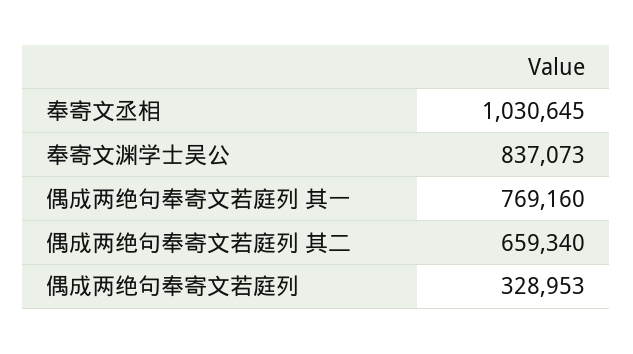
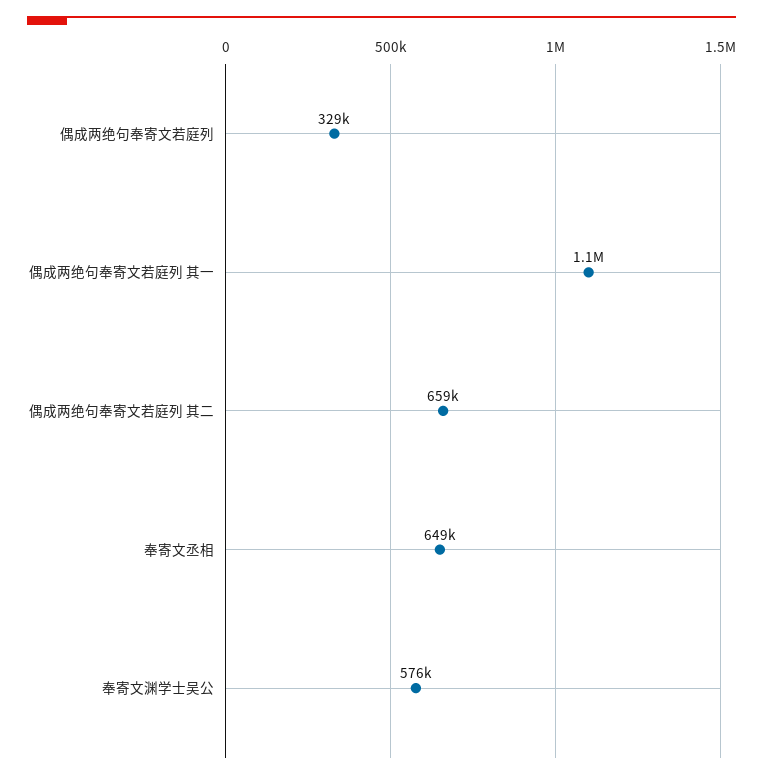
奉寄文丞相: 1030645 -> 649000
奉寄文渊学士吴公: 837073 -> 576000
偶成两绝句奉寄文若庭列 其一: 769160 -> 1100000

